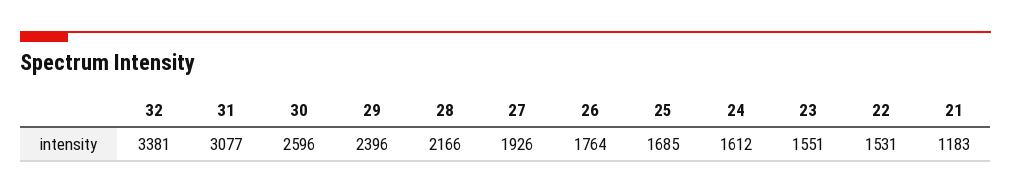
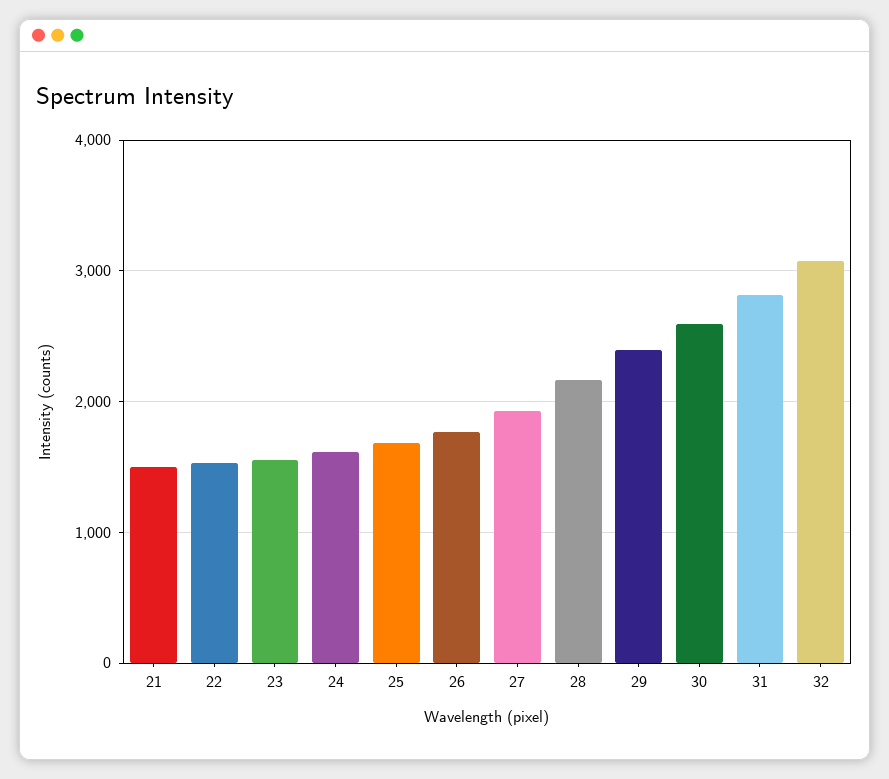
32: 3381 -> 3100
31: 3077 -> 2800
21: 1183 -> 1500

